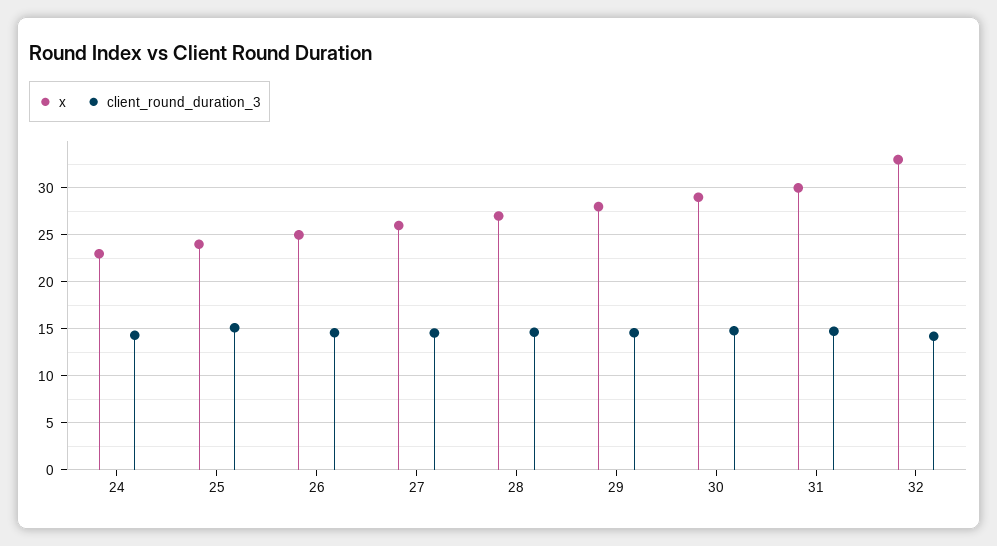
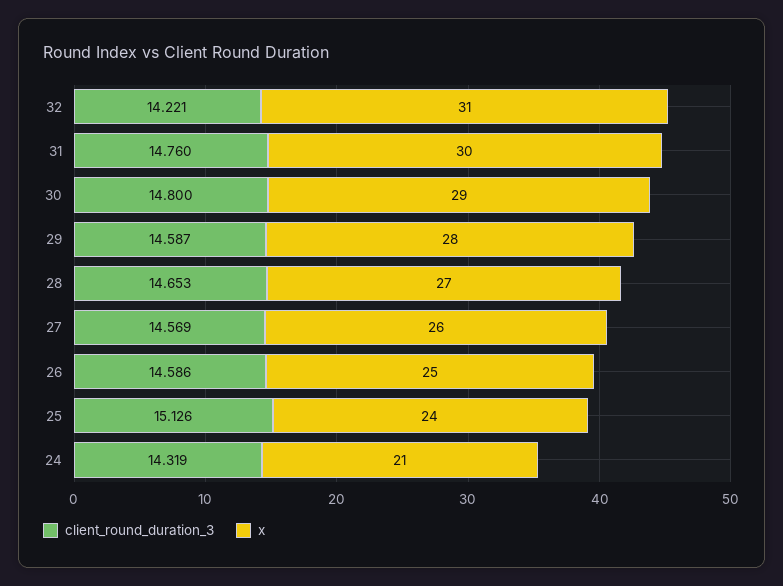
x, 24: 23 -> 21
x, 32: 33 -> 31

